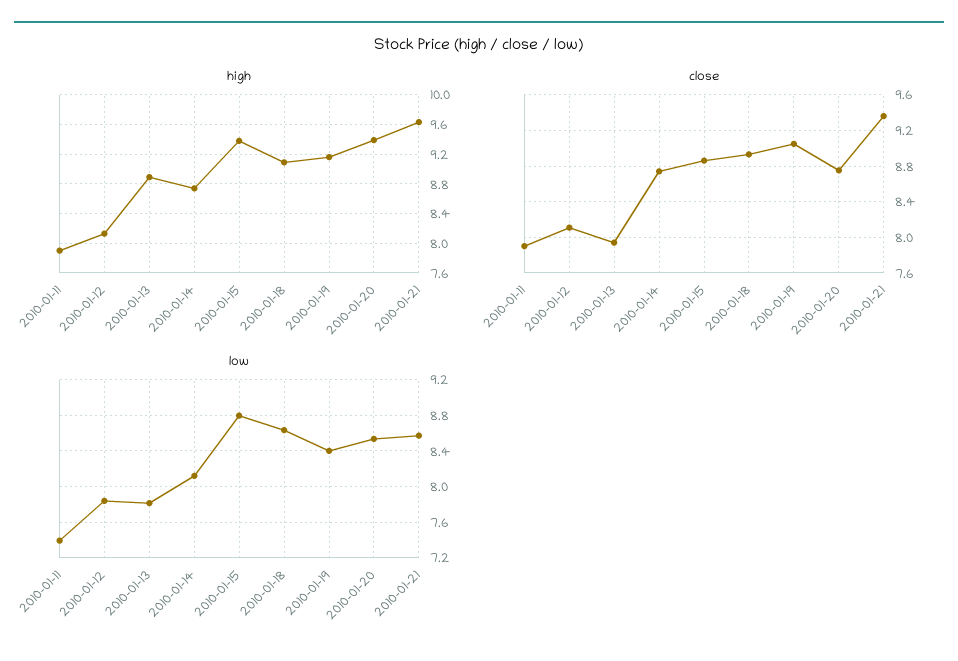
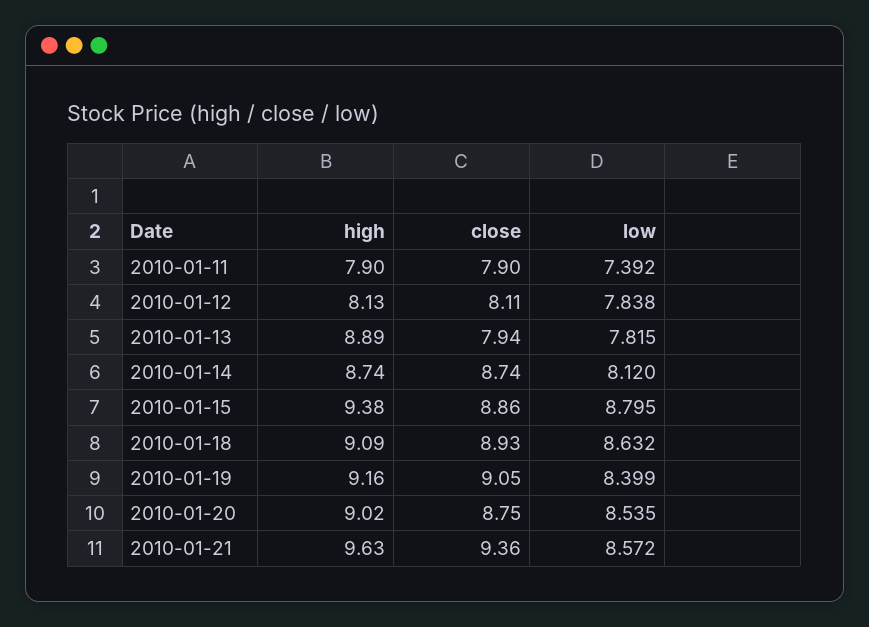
high, 2010-01-20: 9.4 -> 9.02

